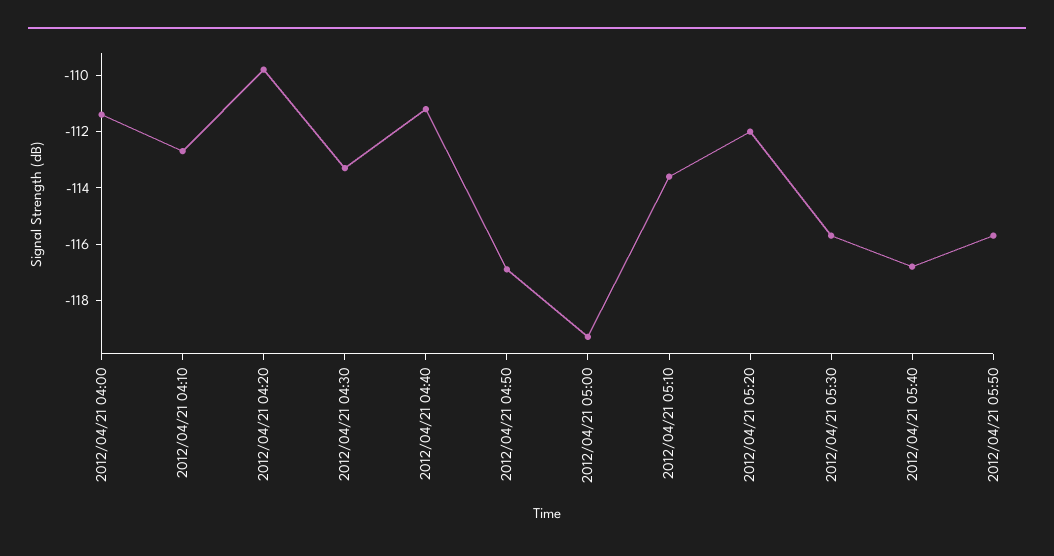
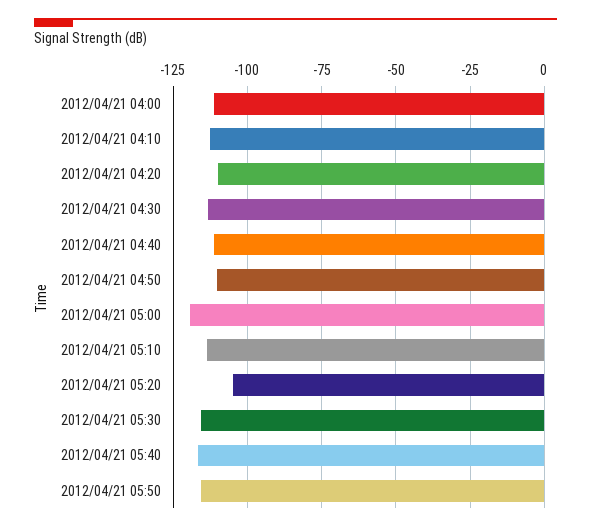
2012/04/21 04:50: -117 -> -110
2012/04/21 05:20: -112 -> -105

